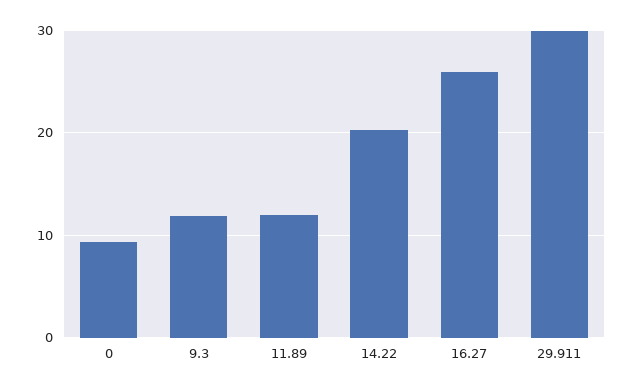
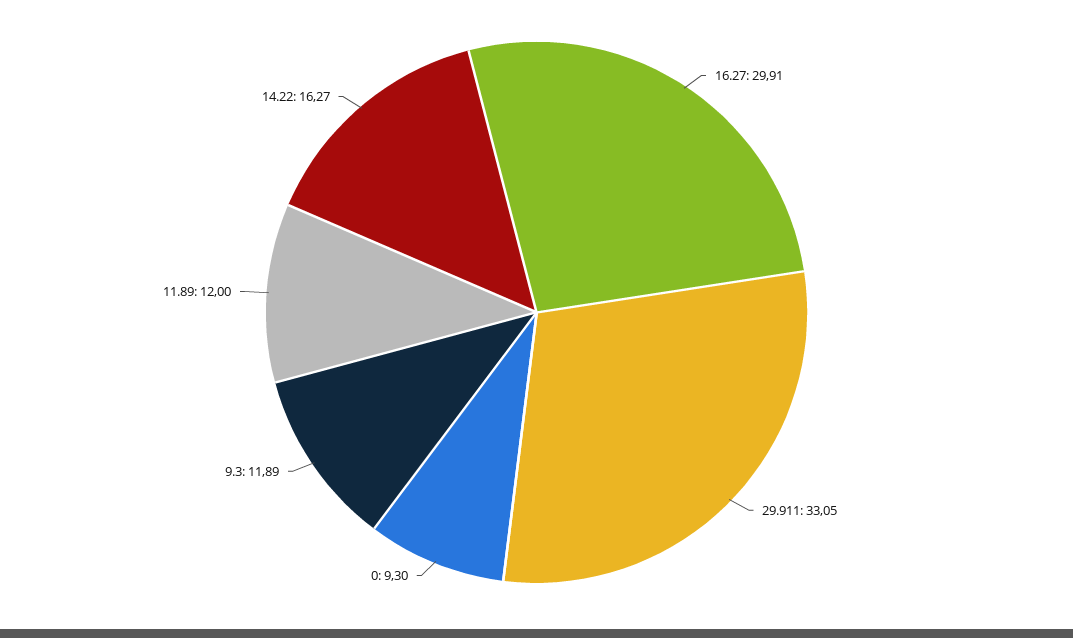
14.22: 20 -> 16.27
16.27: 26 -> 29.91
29.911: 30 -> 33.05

